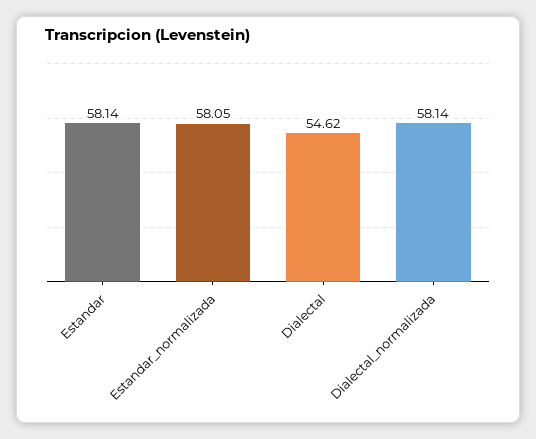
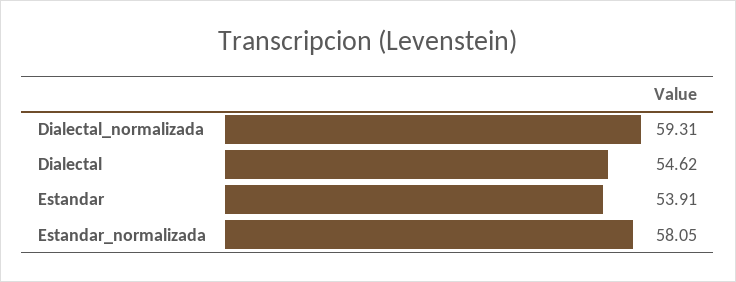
Estandar: 58.14 -> 53.91
Dialectal_normalizada: 58.14 -> 59.31

